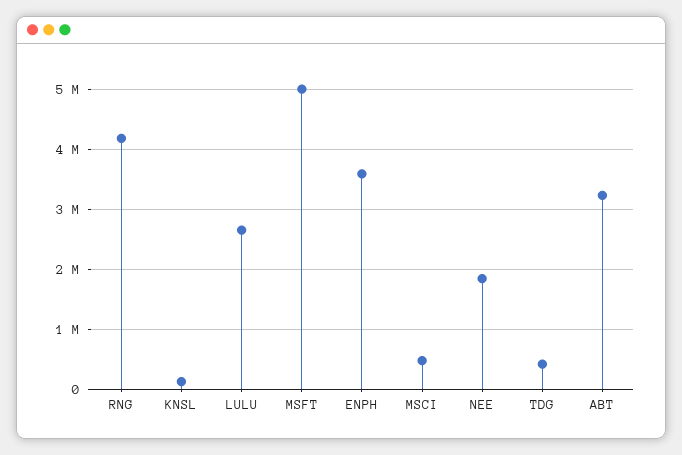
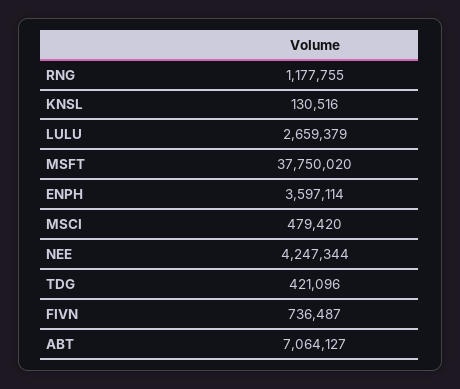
RNG: 4200000 -> 1177755
MSFT: 5000000 -> 37750020
NEE: 1800000 -> 4247344
ABT: 3200000 -> 7064127
FIVN: none -> 736487

